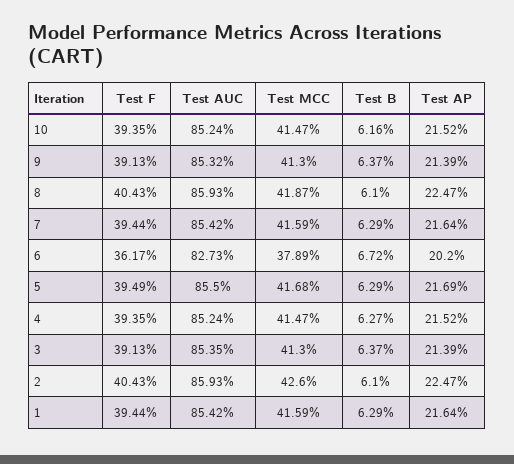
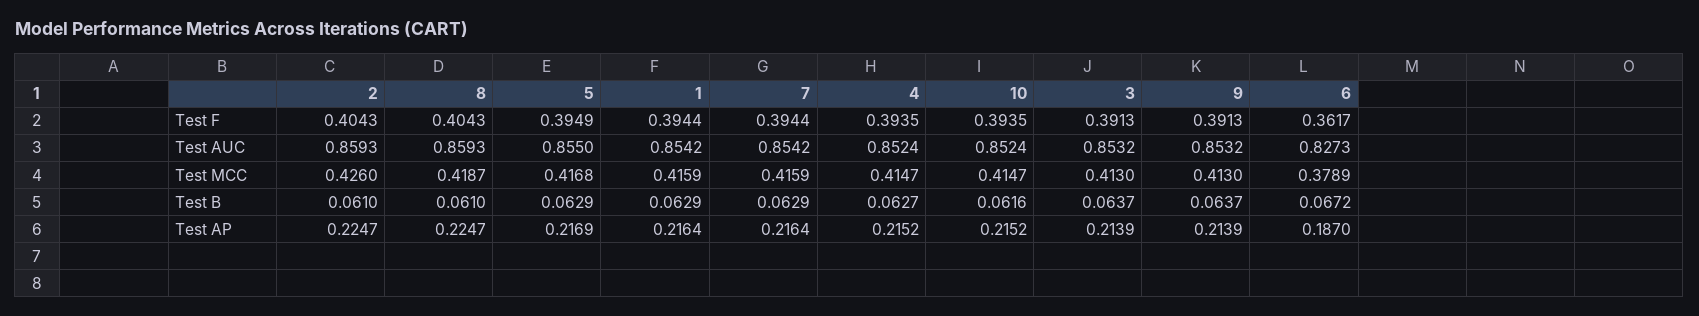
Test AP, 6: 0.202 -> 0.187
Test AUC, 3: 0.8535 -> 0.8532

